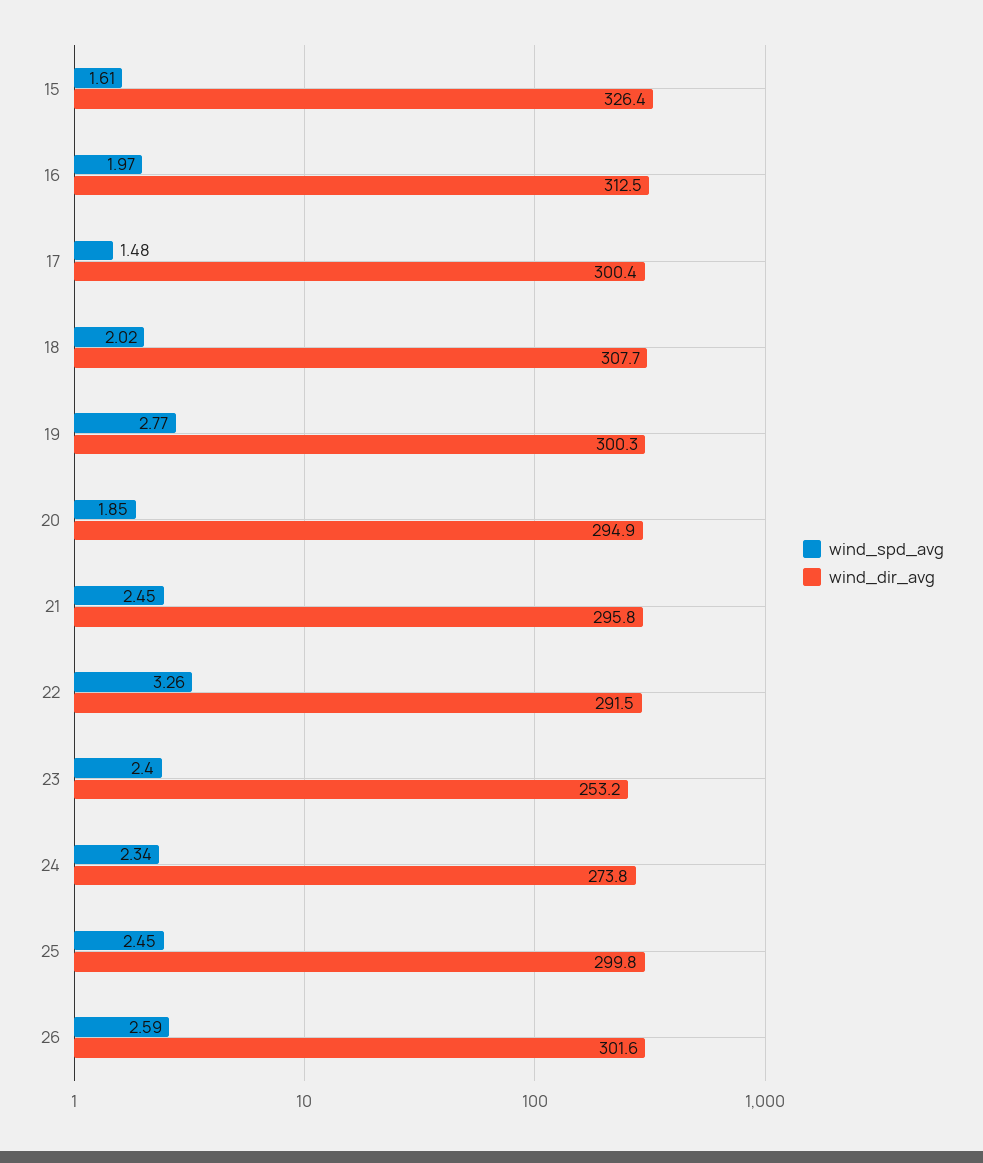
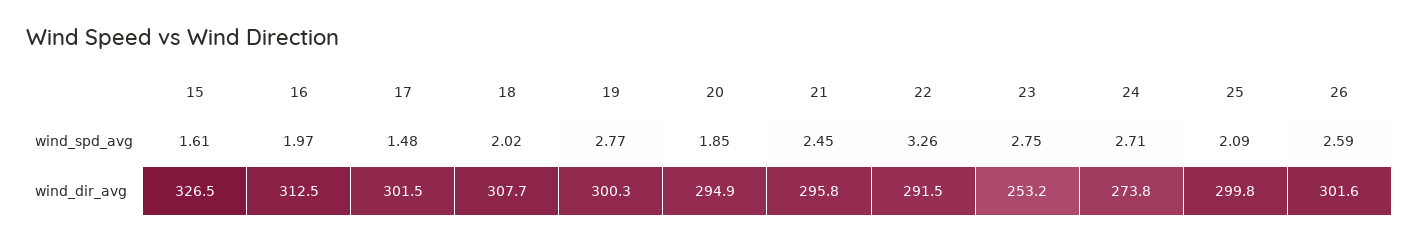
wind_dir_avg, 15: 326.4 -> 326.5
wind_dir_avg, 17: 300.4 -> 301.5
wind_spd_avg, 23: 2.4 -> 2.75
wind_spd_avg, 24: 2.34 -> 2.71
wind_spd_avg, 25: 2.45 -> 2.09

